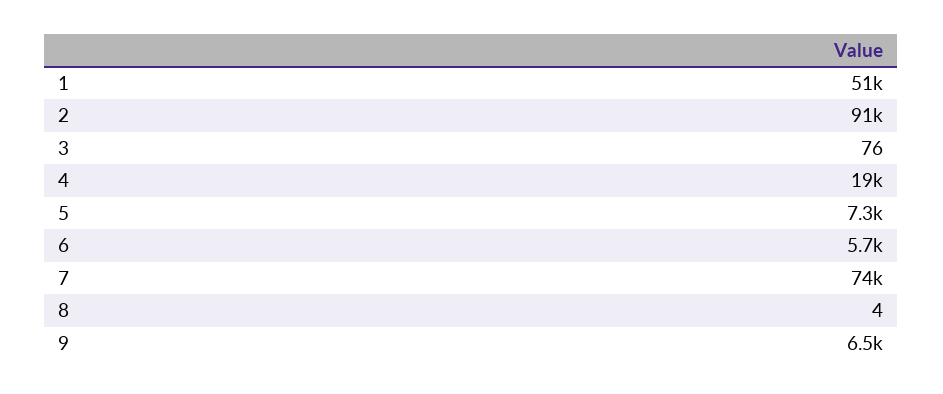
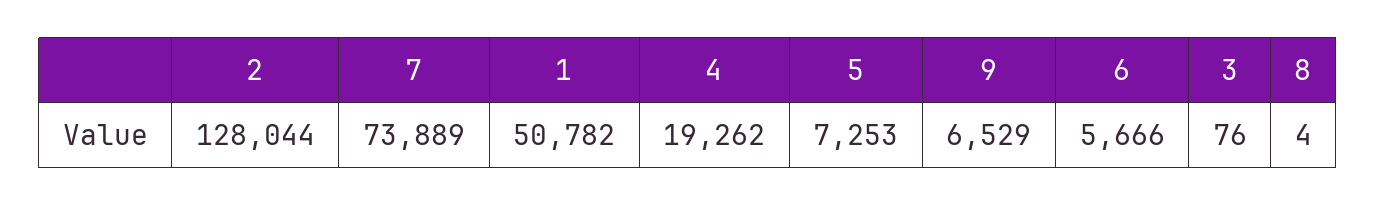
2: 91000 -> 128044

